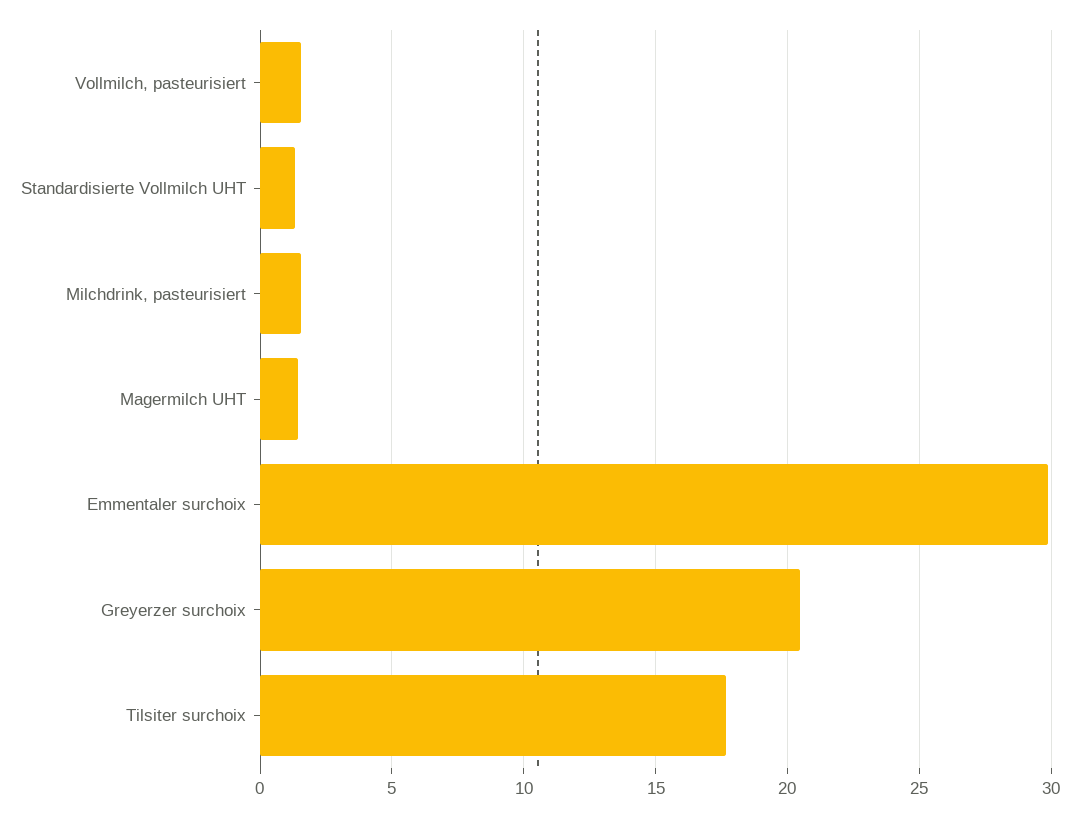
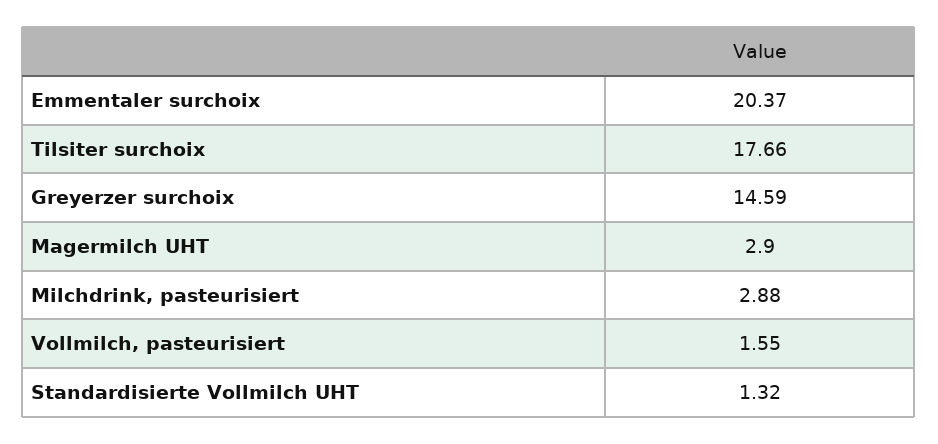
Milchdrink, pasteurisiert: 1.5 -> 2.88
Magermilch UHT: 1.5 -> 2.9
Emmentaler surchoix: 30 -> 20.37
Greyerzer surchoix: 20.5 -> 14.59

